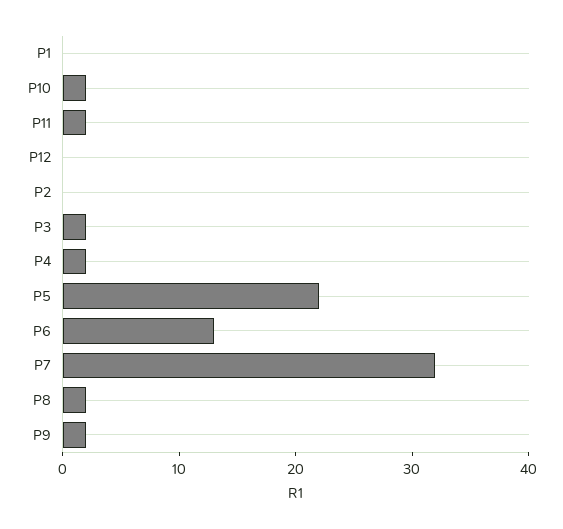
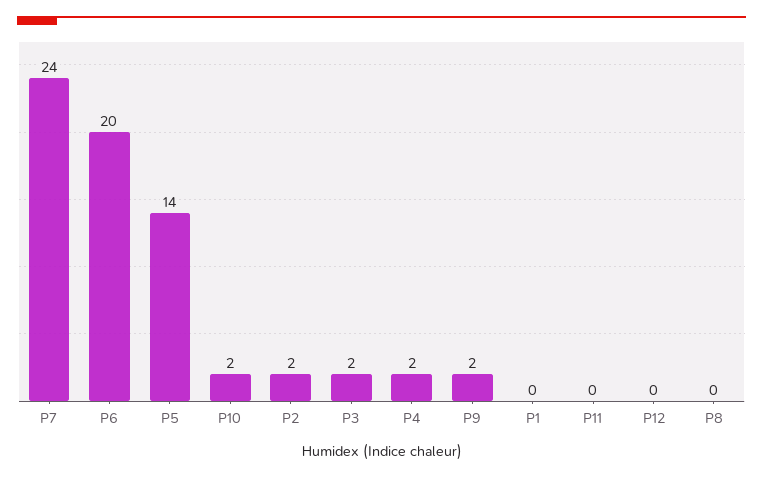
P11: 2 -> 0
P2: 0 -> 2
P5: 22 -> 14
P6: 13 -> 20
P7: 32 -> 24
P8: 2 -> 0

